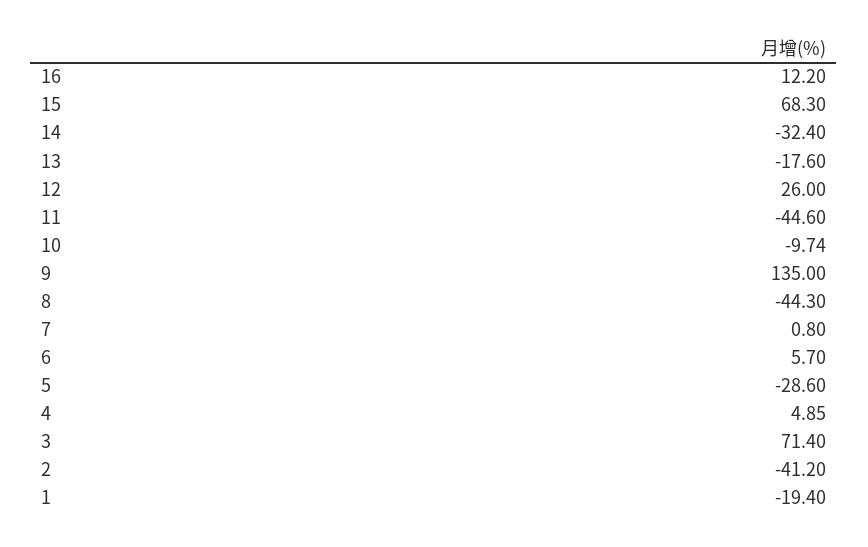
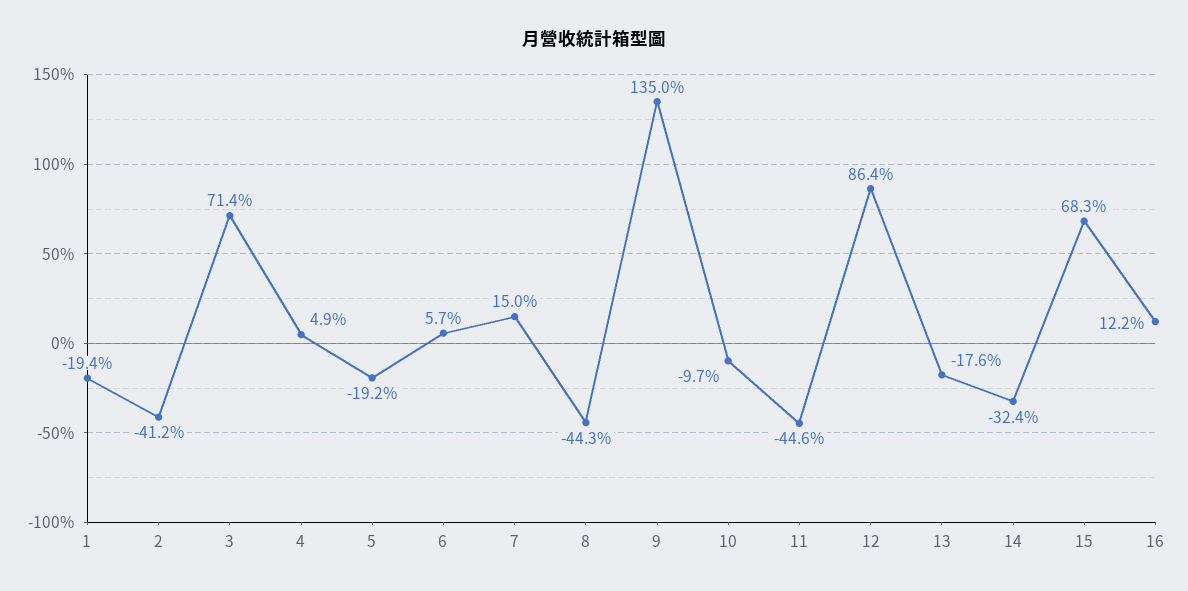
12: 26 -> 86.4
7: 0.8 -> 15
5: -28.6 -> -19.2

